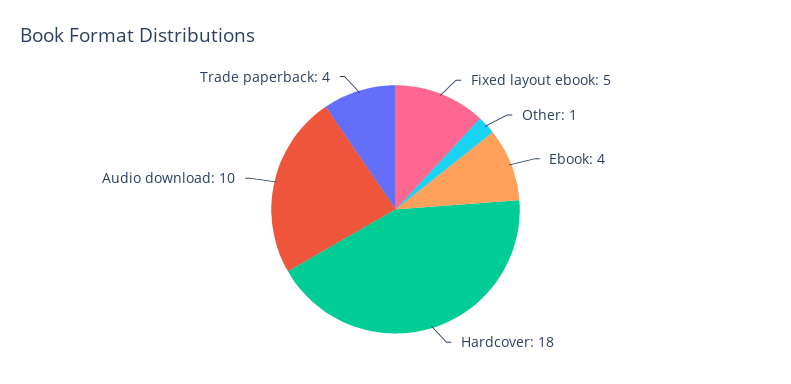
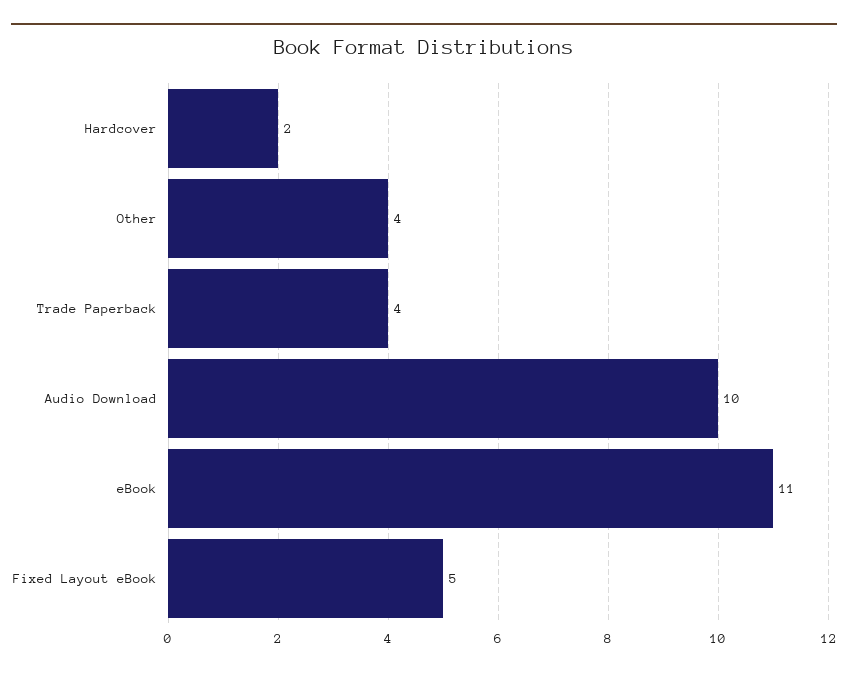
Other: 1 -> 4
Ebook: 4 -> 11
Hardcover: 18 -> 2

